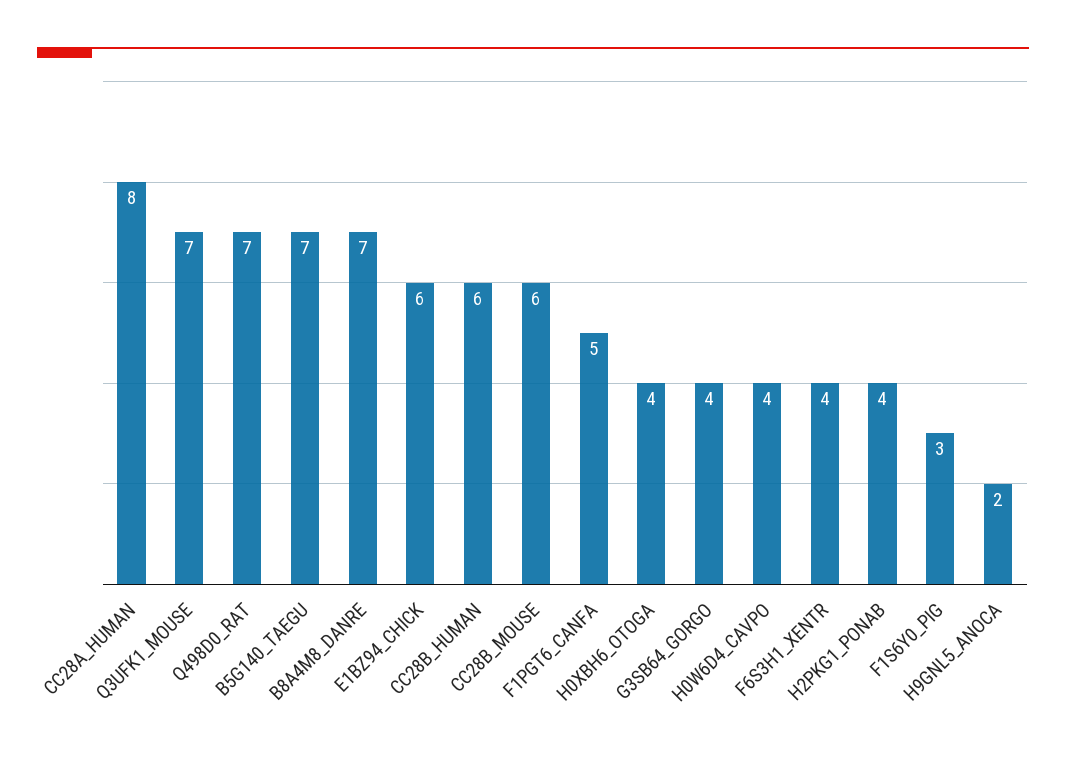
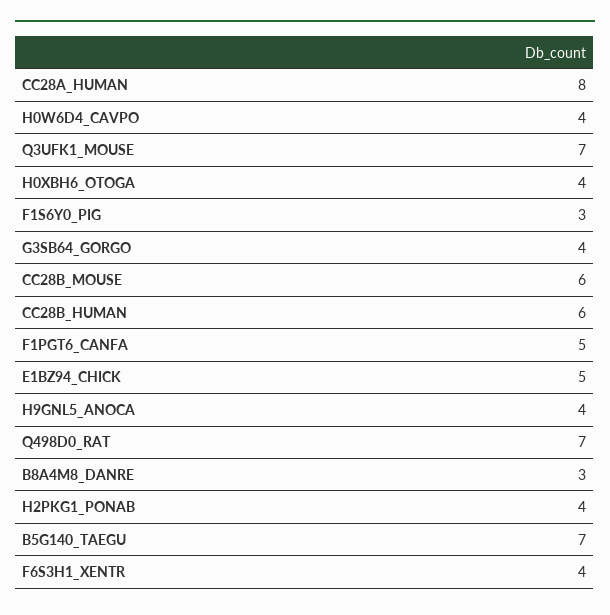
B8A4M8_DANRE: 7 -> 3
E1BZ94_CHICK: 6 -> 5
H9GNL5_ANOCA: 2 -> 4

